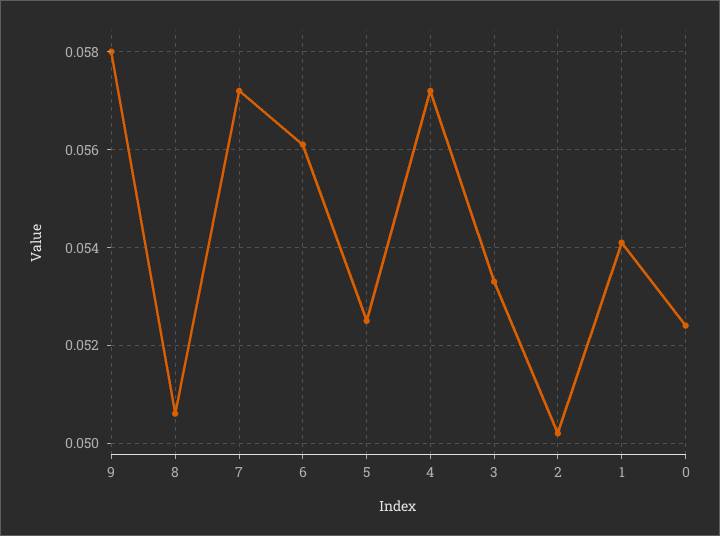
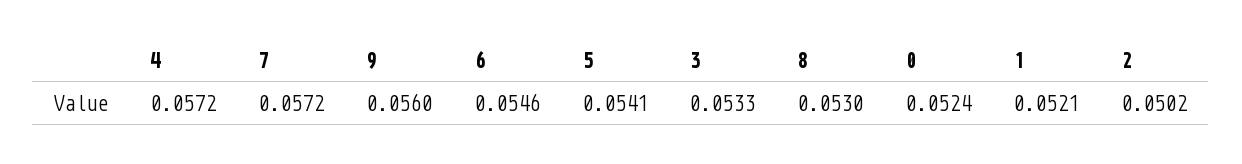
9: 0.058 -> 0.056
8: 0.0505 -> 0.053
6: 0.056 -> 0.0546
5: 0.0525 -> 0.0541
1: 0.054 -> 0.0521

